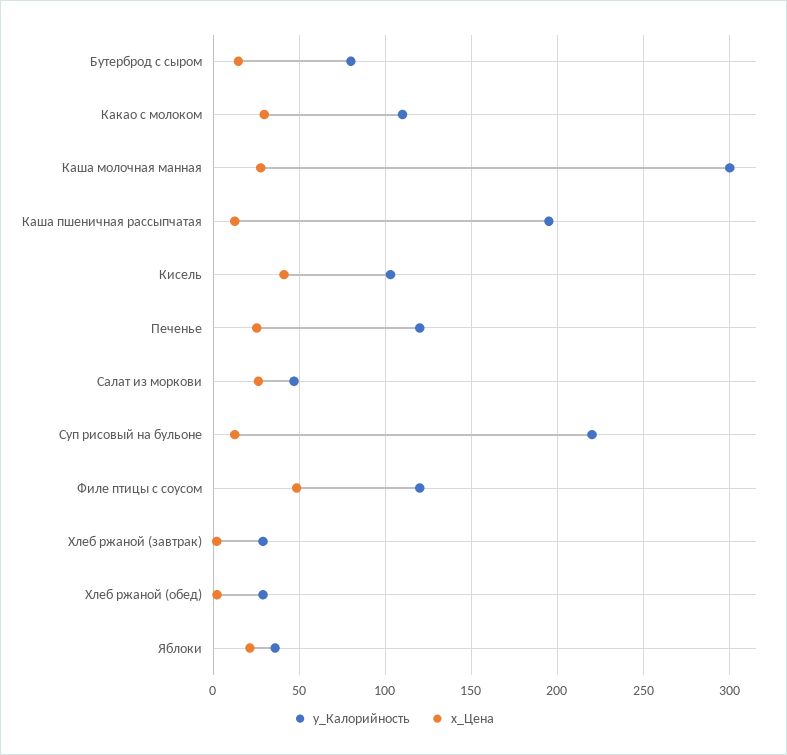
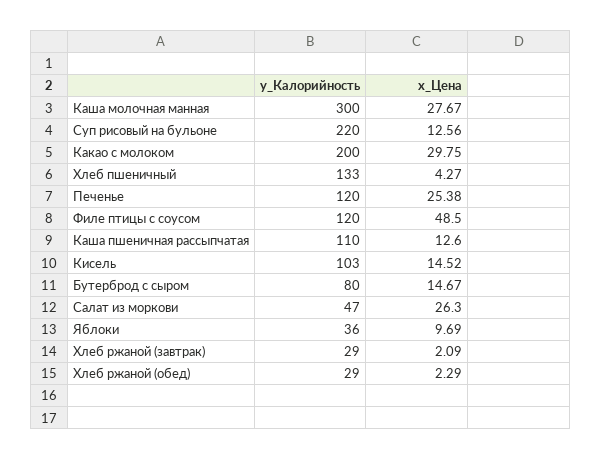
y_Калорийность, Какао с молоком: 110 -> 200
y_Калорийность, Каша пшеничная рассыпчатая: 195 -> 110
x_Цена, Кисель: 40 -> 14.52
x_Цена, Яблоки: 20 -> 9.69
y_Калорийность, Хлеб пшеничный: none -> 133
x_Цена, Хлеб пшеничный: none -> 4.27

